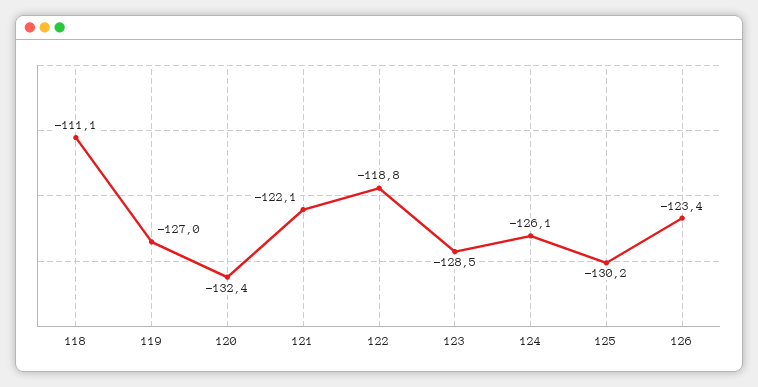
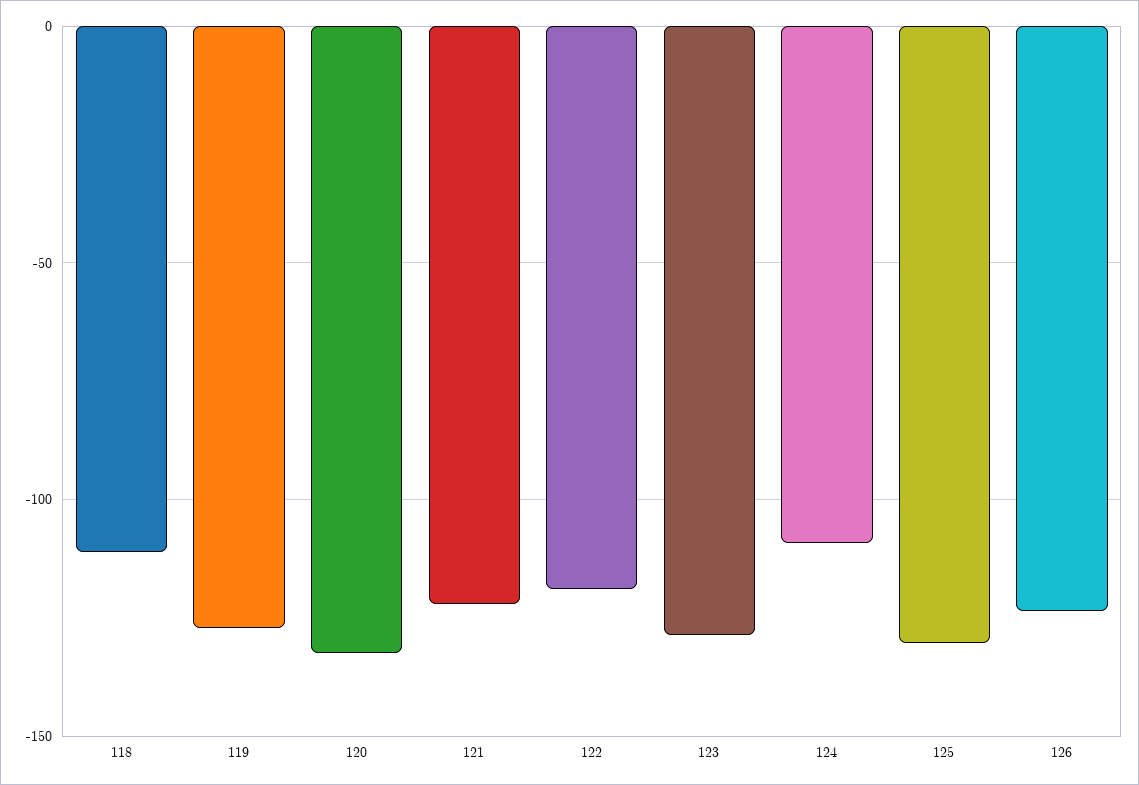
124: -126.1 -> -110

